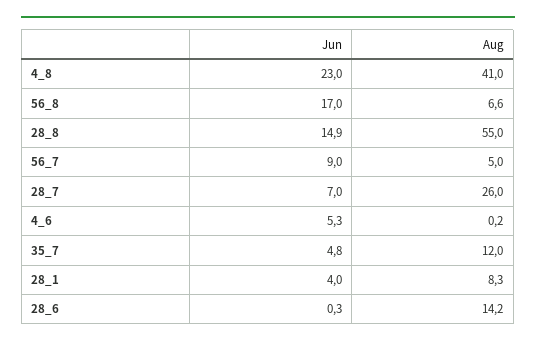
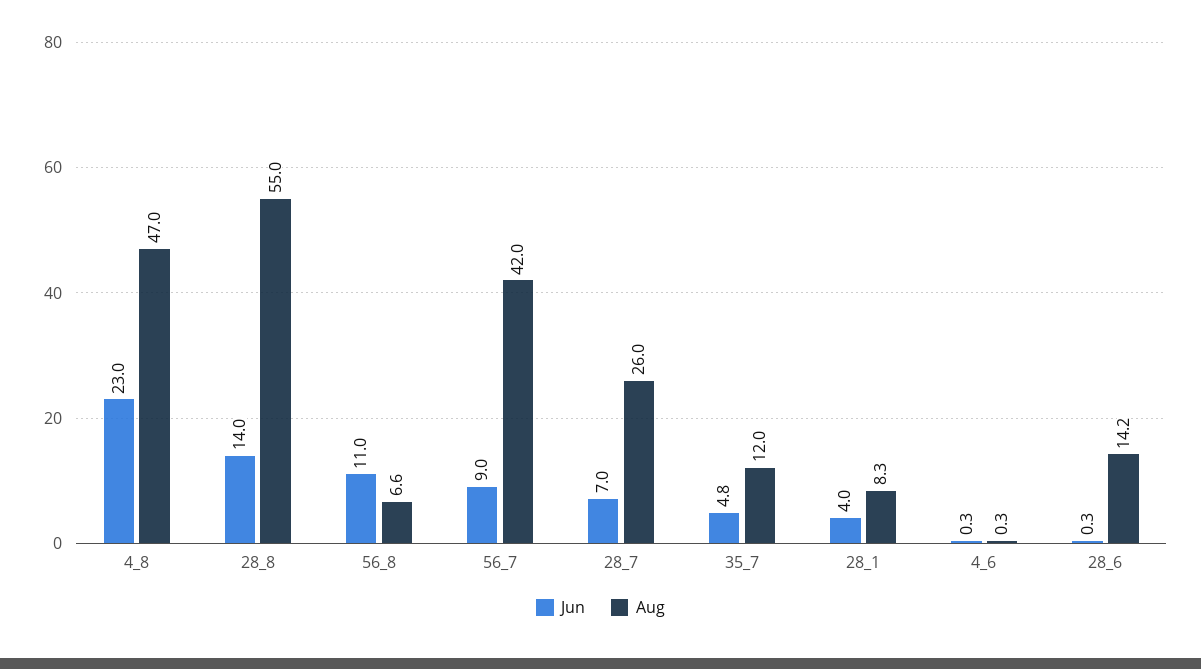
Aug, 4_8: 41 -> 47
Jun, 56_8: 17 -> 11
Jun, 28_8: 14.9 -> 14
Aug, 56_7: 5 -> 42
Jun, 4_6: 5.3 -> 0.3
Aug, 4_6: 0.2 -> 0.3

